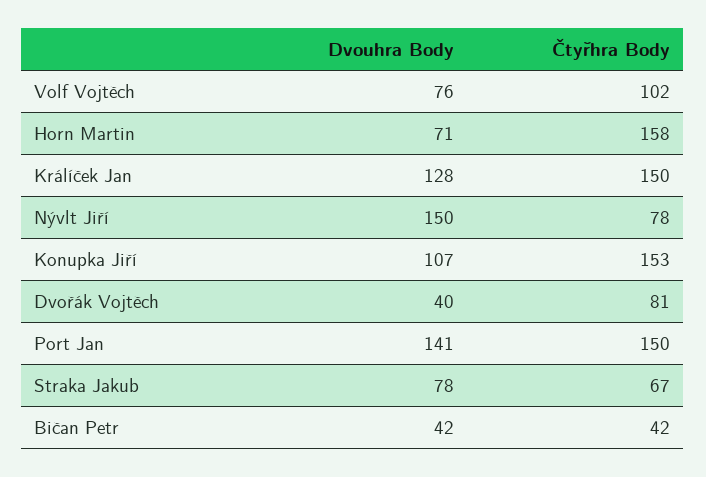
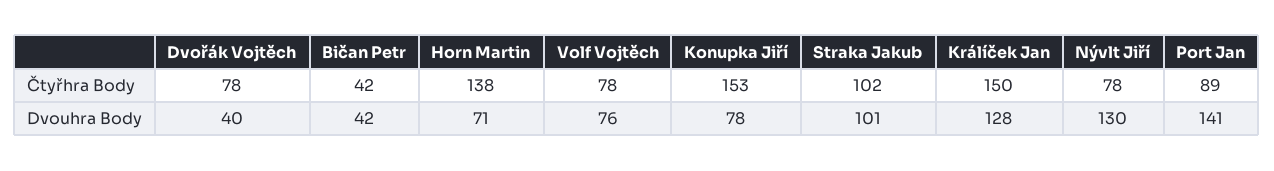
Čtyřhra Body, Volf Vojtěch: 102 -> 78
Čtyřhra Body, Horn Martin: 158 -> 138
Dvouhra Body, Nývlt Jiří: 150 -> 130
Dvouhra Body, Konupka Jiří: 107 -> 78
Čtyřhra Body, Dvořák Vojtěch: 81 -> 78
Čtyřhra Body, Port Jan: 150 -> 89
Dvouhra Body, Straka Jakub: 78 -> 101
Čtyřhra Body, Straka Jakub: 67 -> 102

